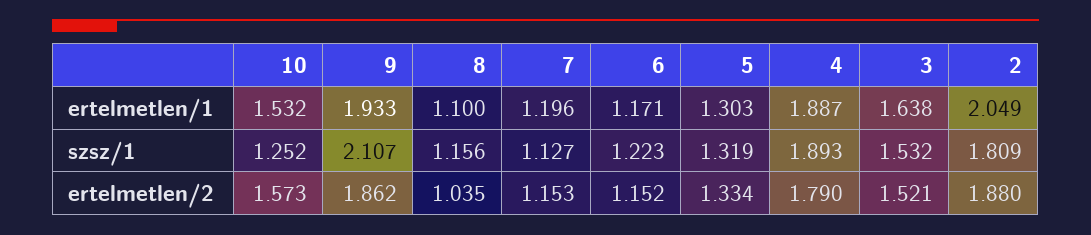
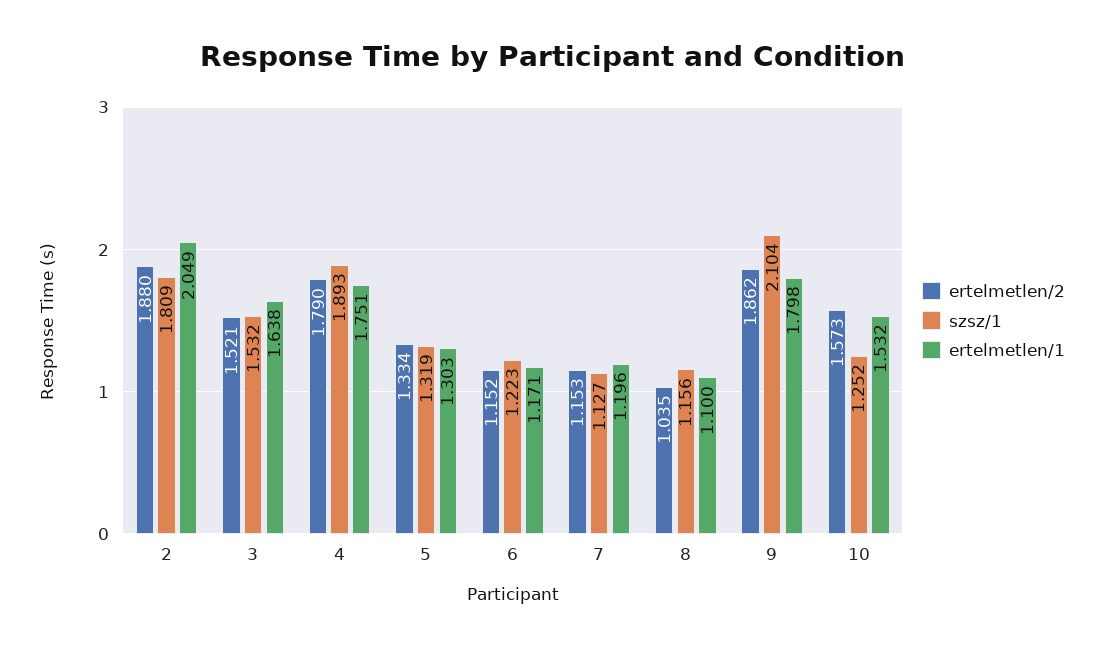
ertelmetlen/1, 9: 1.933 -> 1.798
ertelmetlen/1, 4: 1.887 -> 1.751
szsz/1, 9: 2.107 -> 2.104

